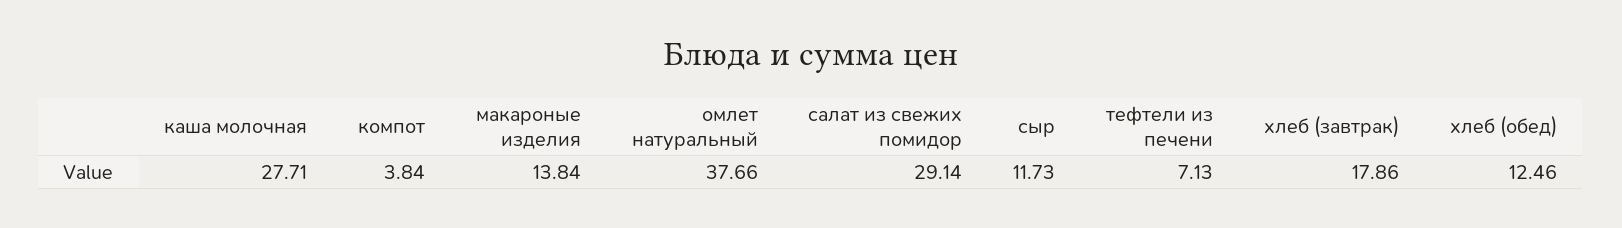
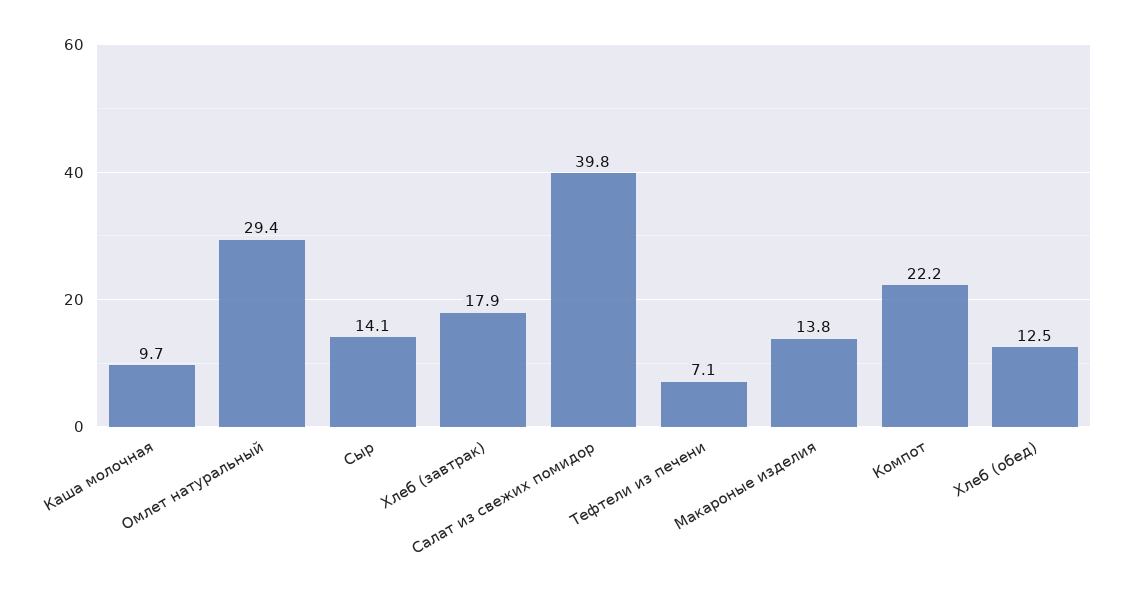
каша молочная: 27.71 -> 9.7
компот: 3.84 -> 22.2
омлет натуральный: 37.66 -> 29.4
салат из свежих помидор: 29.14 -> 39.8
сыр: 11.73 -> 14.1

